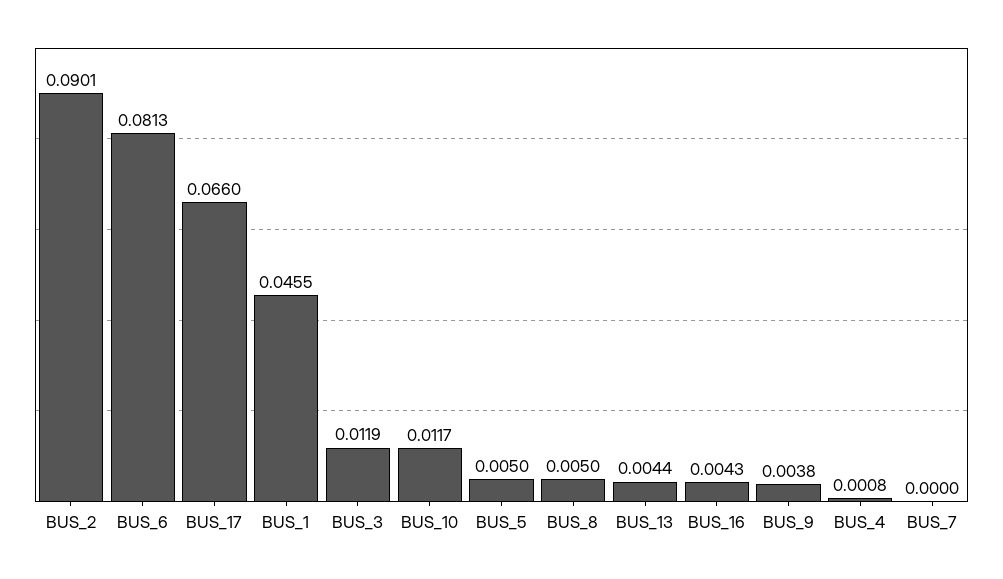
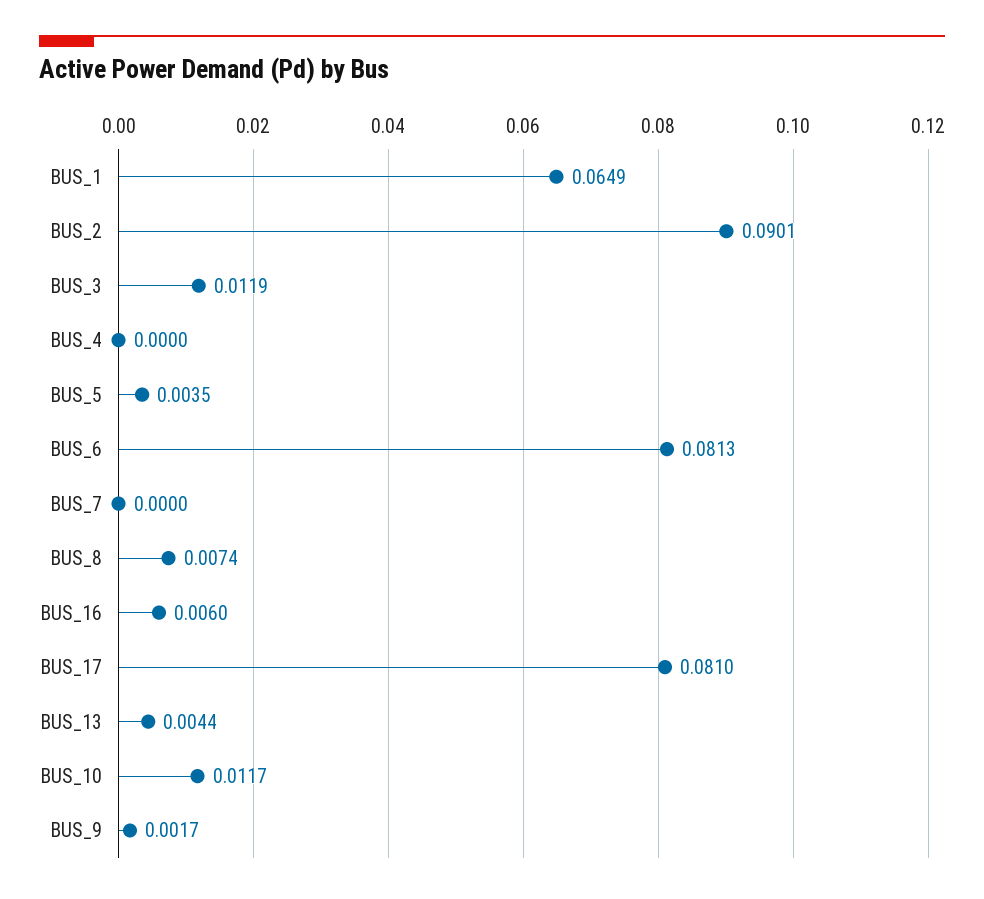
BUS_17: 0.066 -> 0.081
BUS_1: 0.0455 -> 0.0649
BUS_5: 0.005 -> 0.0035
BUS_8: 0.005 -> 0.0074
BUS_16: 0.0043 -> 0.006
BUS_9: 0.0038 -> 0.0017
BUS_4: 0.0008 -> 0

